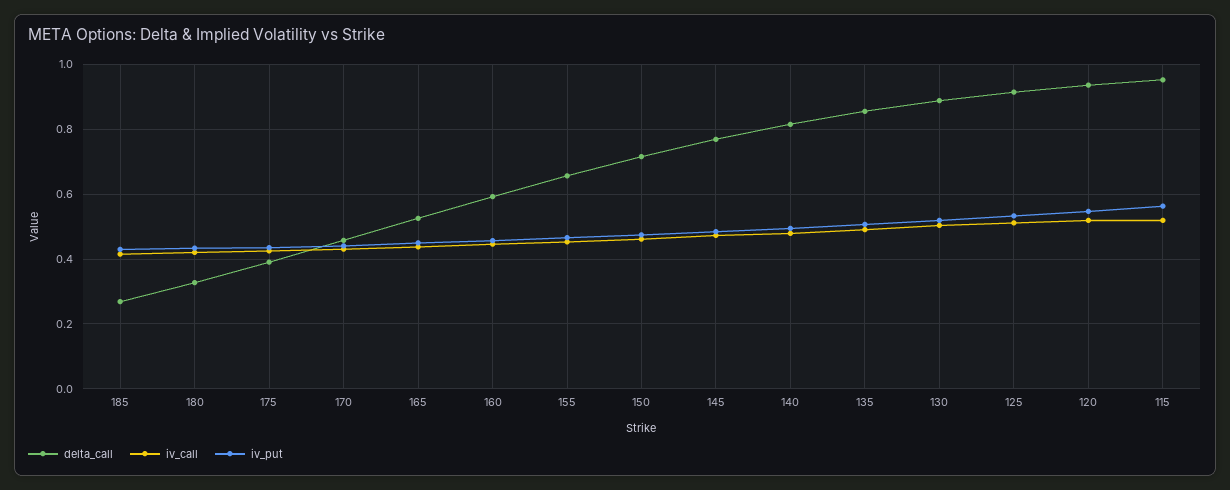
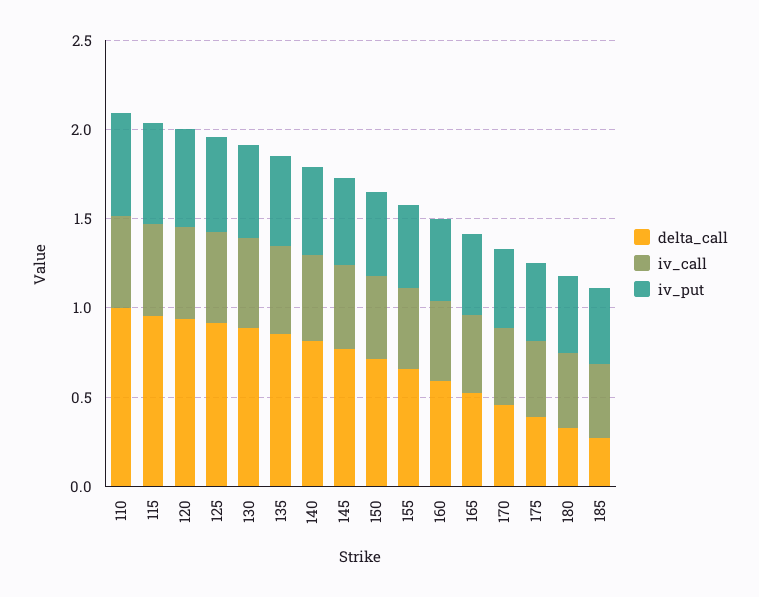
delta_call, 110: none -> 1
iv_call, 110: none -> 0.5
iv_put, 110: none -> 0.6

